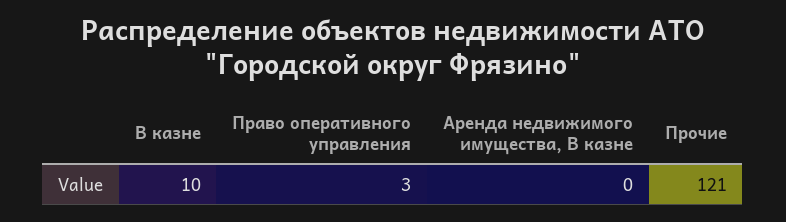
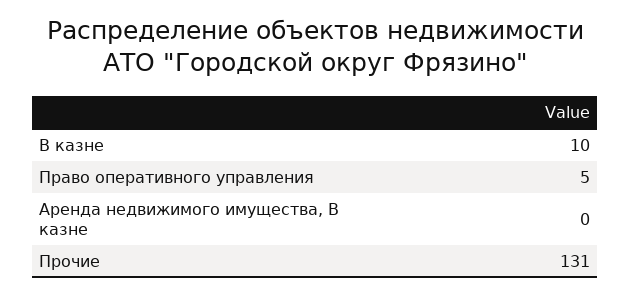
Право оперативного управления: 3 -> 5
Прочие: 121 -> 131

